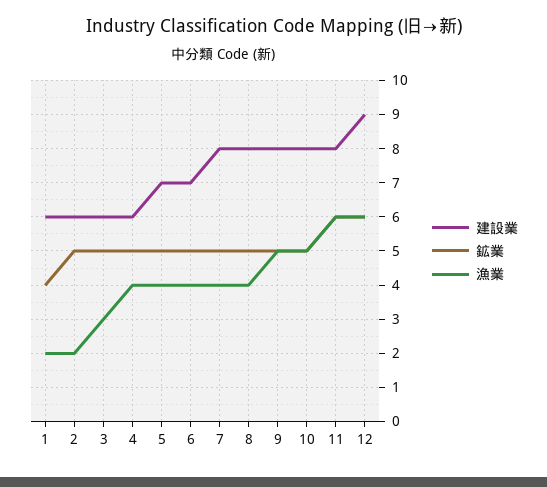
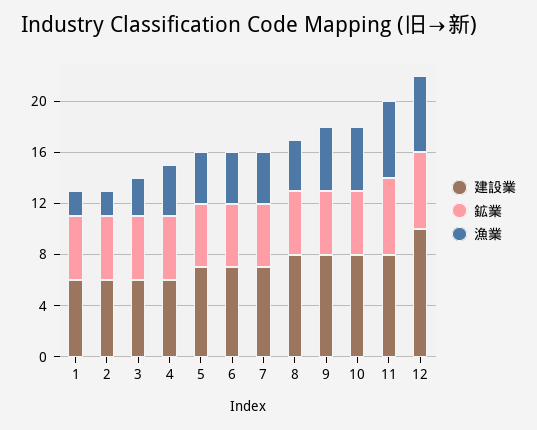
鉱業, 1: 4 -> 5
建設業, 7: 8 -> 7
建設業, 12: 9 -> 10

